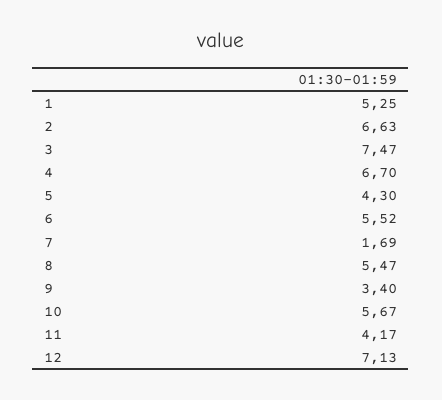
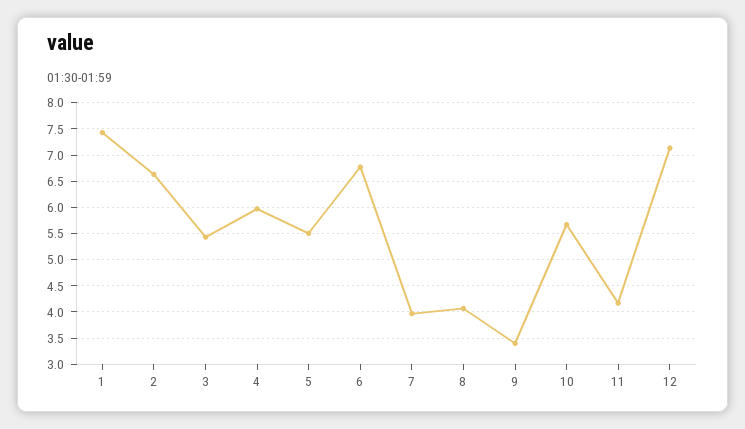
1: 5.25 -> 7.5
3: 7.47 -> 5.5
4: 6.7 -> 6
5: 4.3 -> 5.5
6: 5.52 -> 6.75
7: 1.69 -> 4
8: 5.47 -> 4

